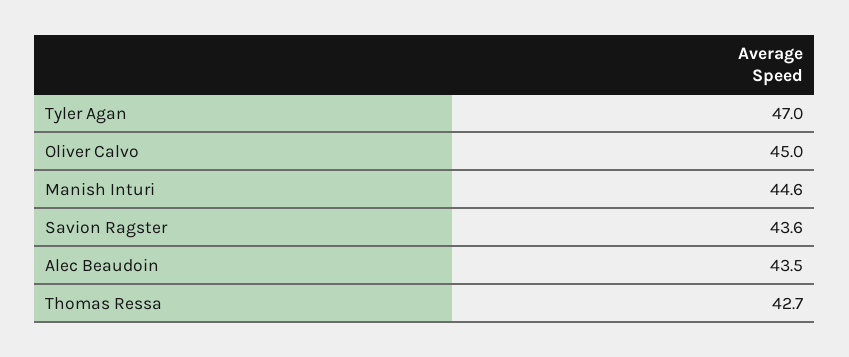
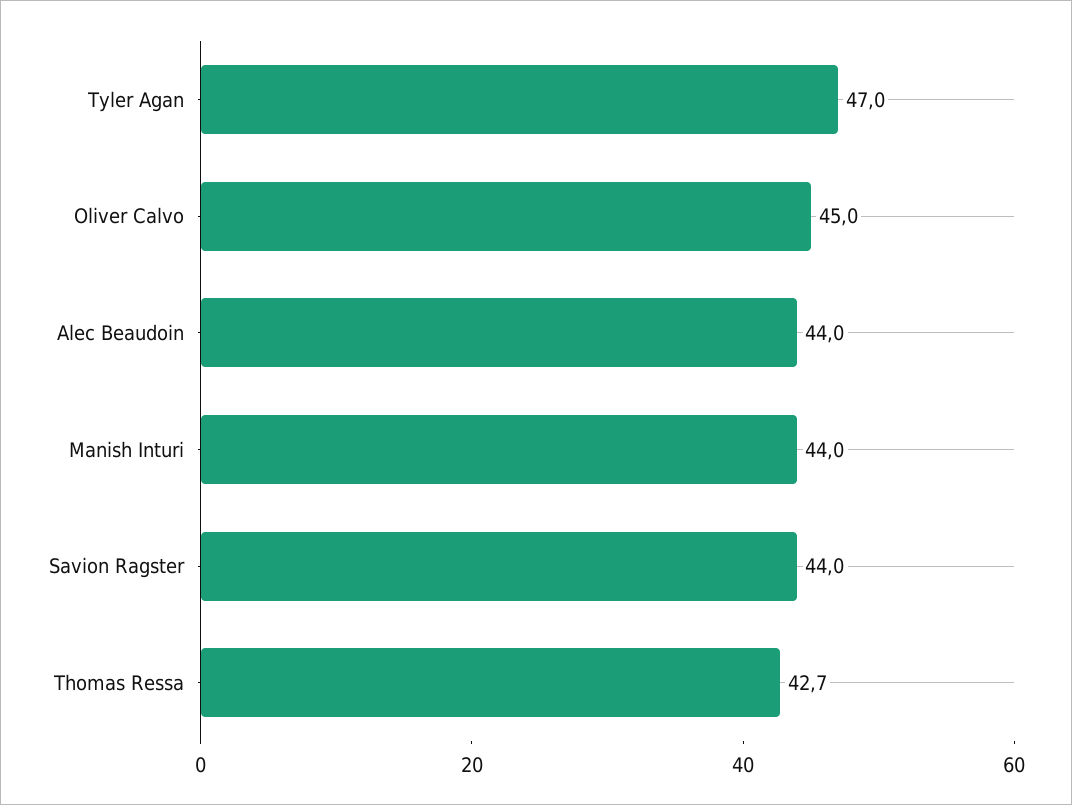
Manish Inturi: 44.6 -> 44
Savion Ragster: 43.6 -> 44
Alec Beaudoin: 43.5 -> 44

